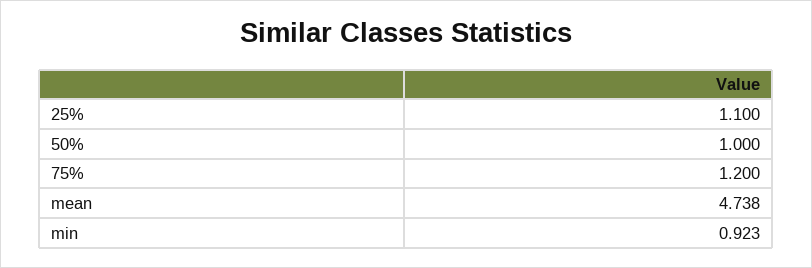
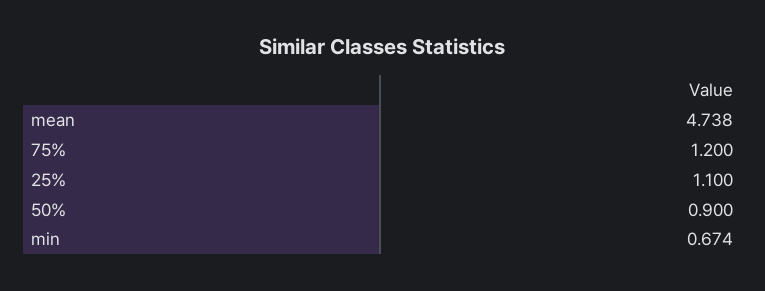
50%: 1 -> 0.9
min: 0.923 -> 0.674

